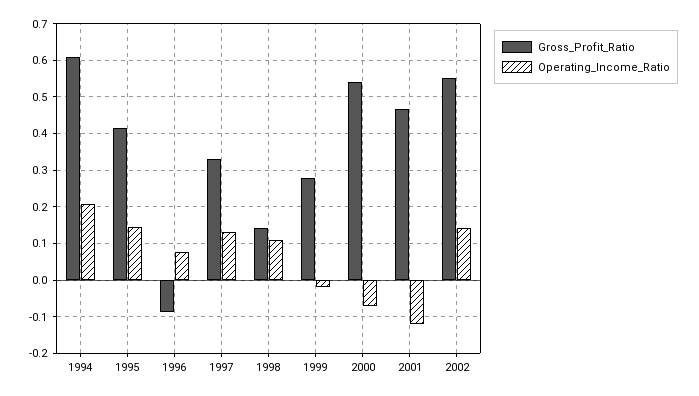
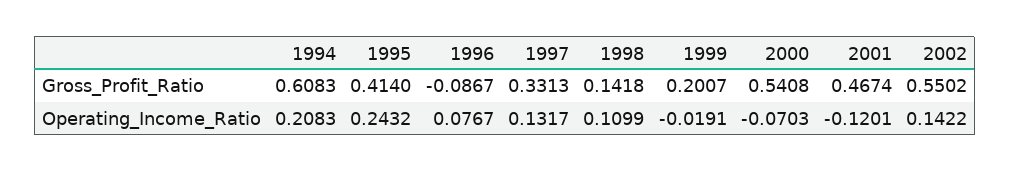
Operating_Income_Ratio, 1995: 0.14 -> 0.2432
Gross_Profit_Ratio, 1999: 0.28 -> 0.2007

